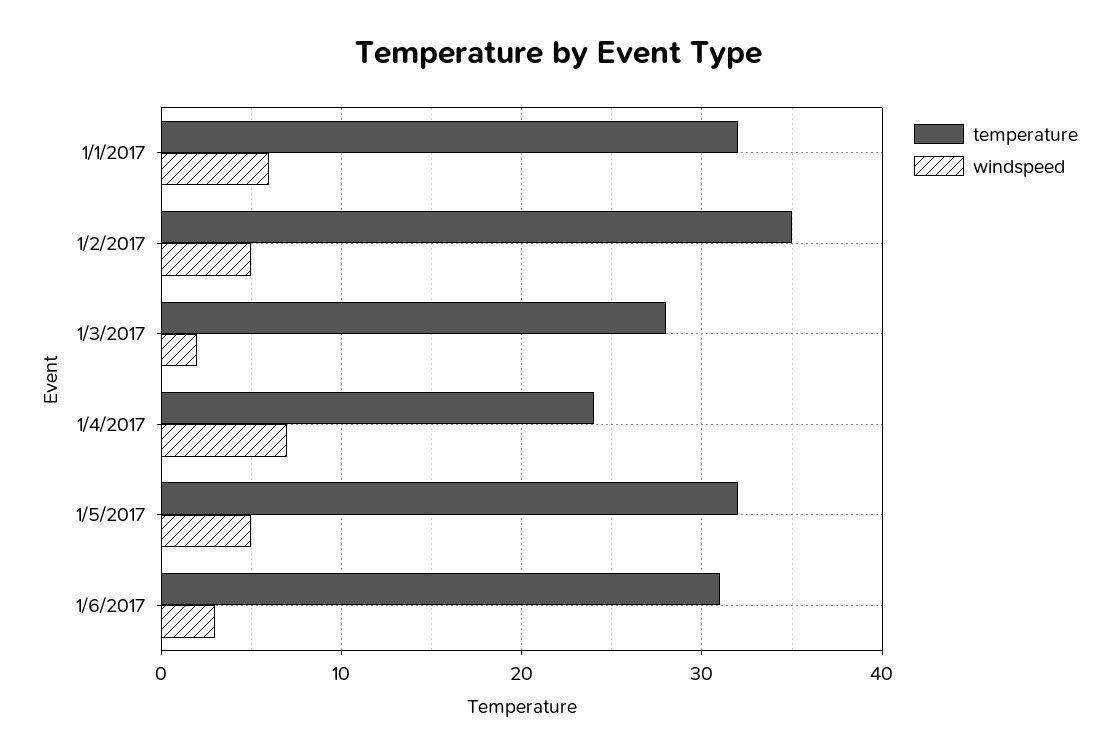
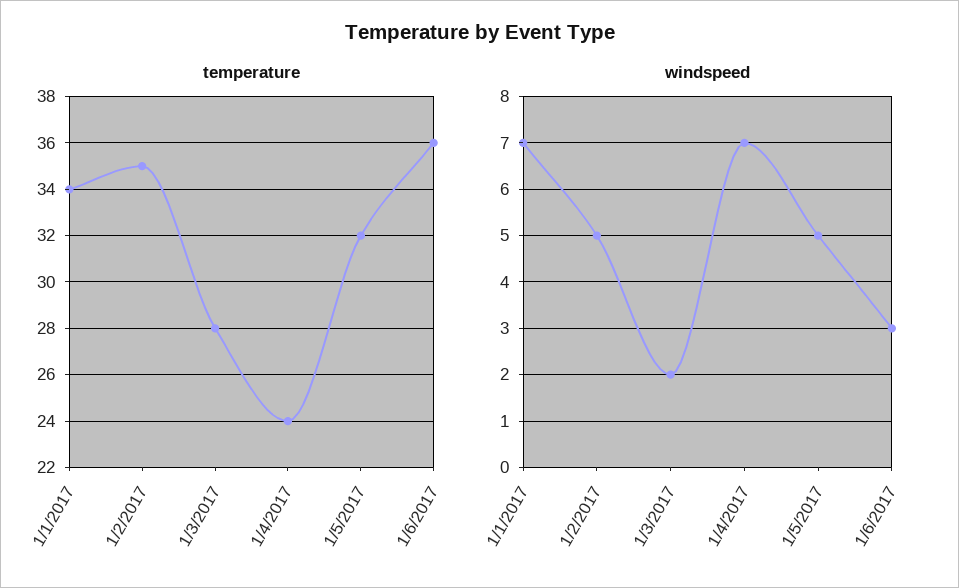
temperature, 1/1/2017: 32 -> 34
windspeed, 1/1/2017: 6 -> 7
temperature, 1/6/2017: 31 -> 36

